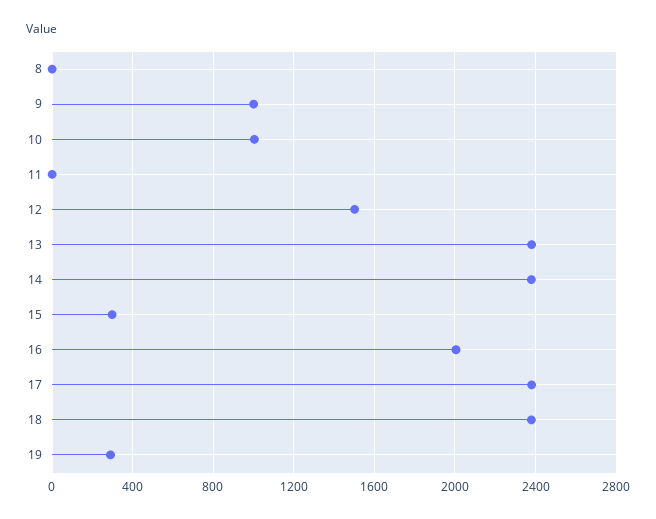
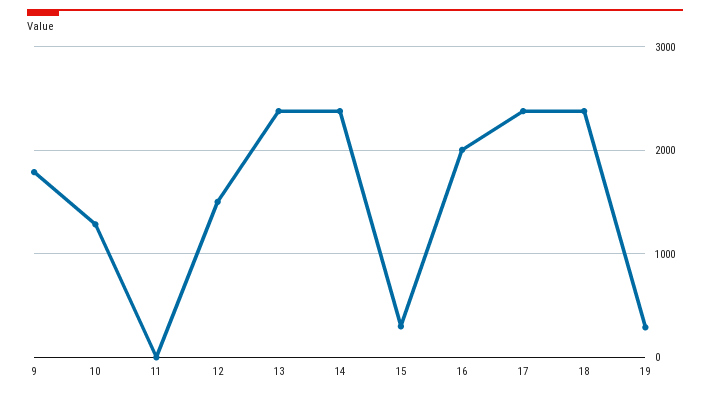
8: 0 -> none
9: 1000 -> 1800
10: 1000 -> 1300

